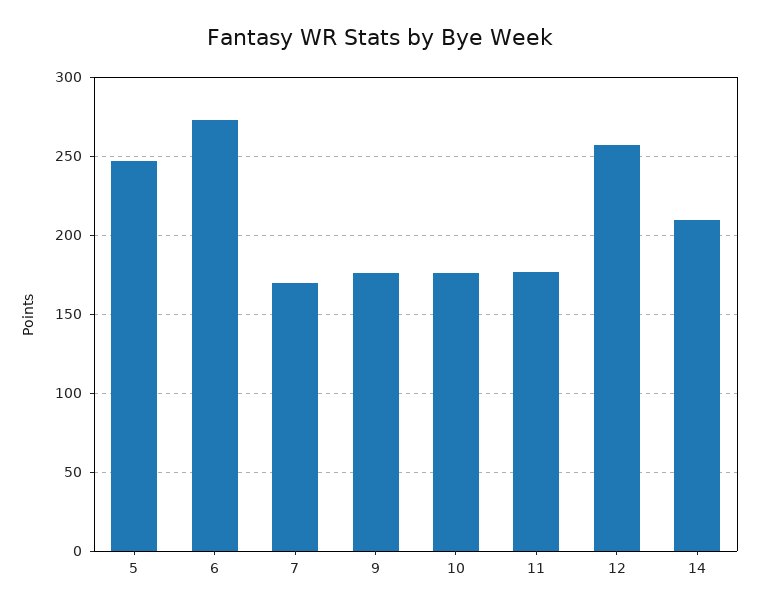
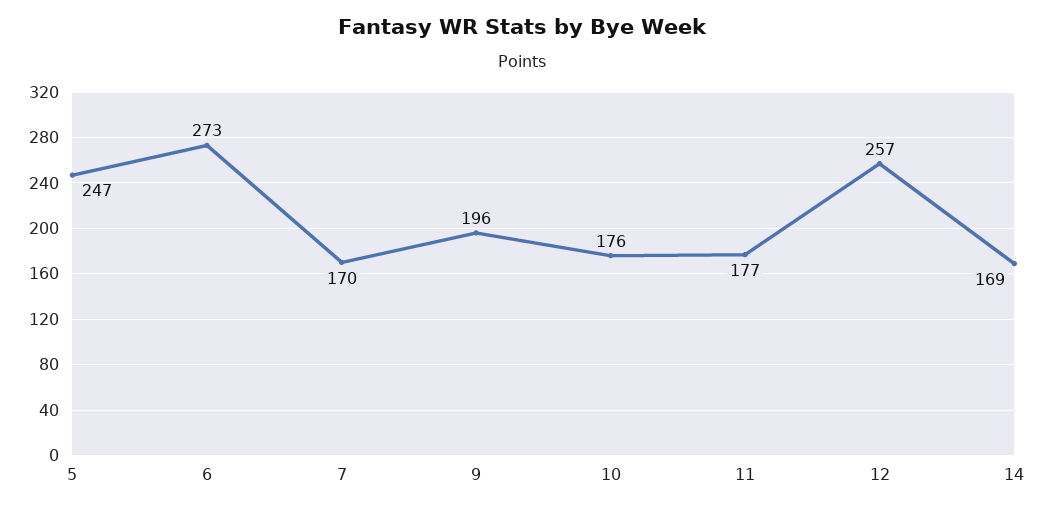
9: 175 -> 196
14: 210 -> 169

